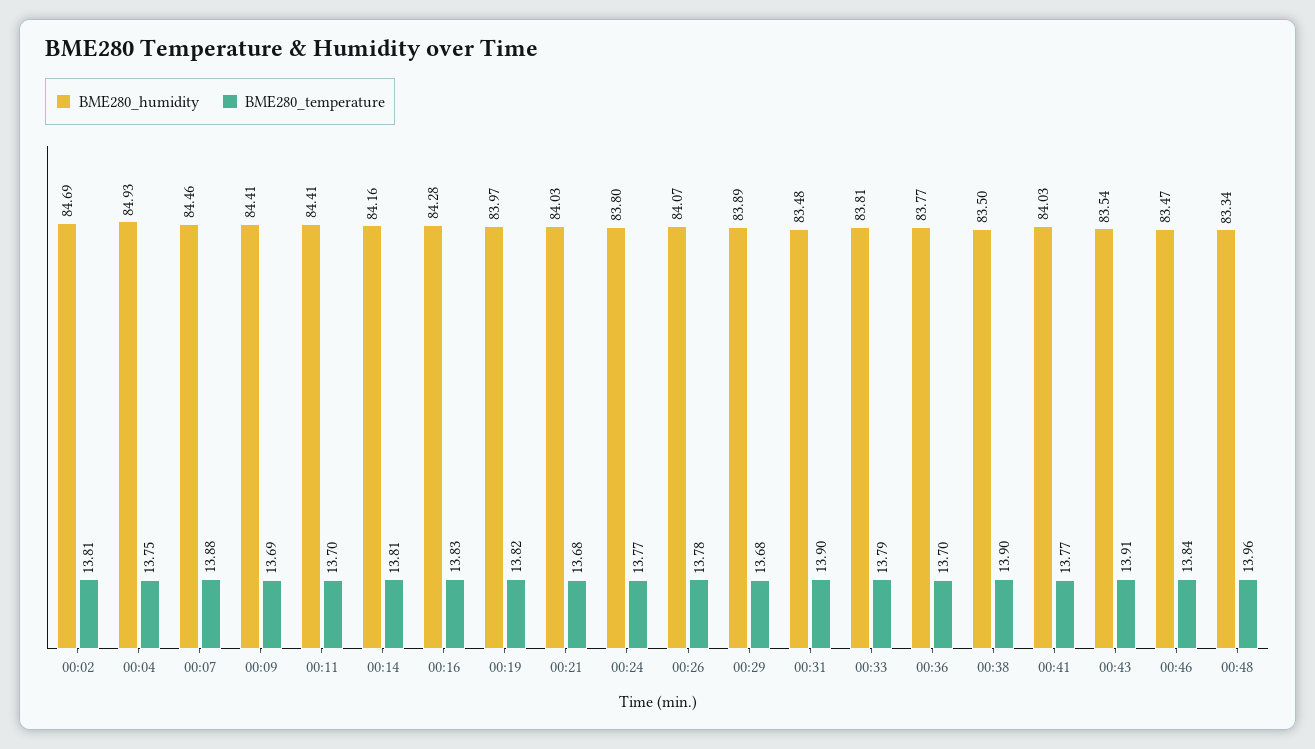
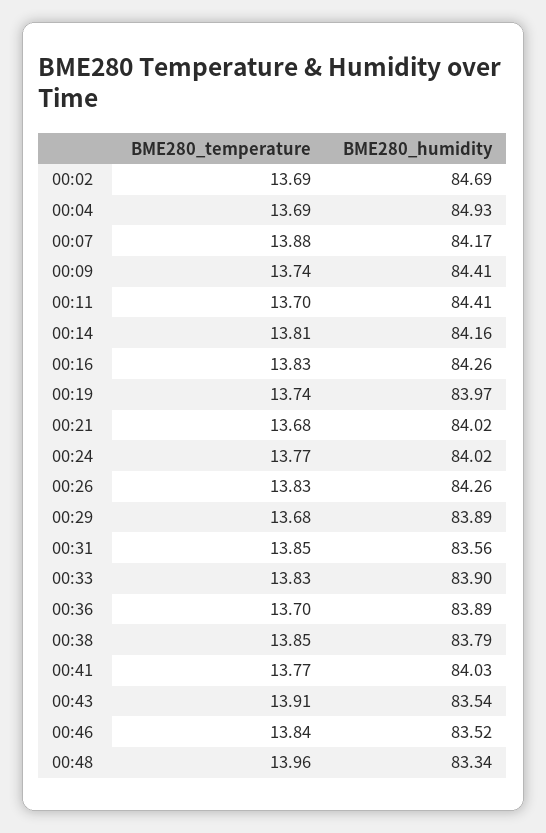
BME280_temperature, 00:02: 13.81 -> 13.69
BME280_temperature, 00:04: 13.75 -> 13.69
BME280_humidity, 00:07: 84.46 -> 84.17
BME280_temperature, 00:09: 13.69 -> 13.74
BME280_humidity, 00:16: 84.28 -> 84.26
BME280_temperature, 00:19: 13.82 -> 13.74
BME280_humidity, 00:21: 84.03 -> 84.02
BME280_humidity, 00:24: 83.8 -> 84.02
BME280_humidity, 00:26: 84.07 -> 84.26
BME280_temperature, 00:26: 13.78 -> 13.83
BME280_humidity, 00:31: 83.48 -> 83.56
BME280_temperature, 00:31: 13.9 -> 13.85
BME280_humidity, 00:33: 83.81 -> 83.9
BME280_temperature, 00:33: 13.79 -> 13.83
BME280_humidity, 00:36: 83.77 -> 83.89
BME280_humidity, 00:38: 83.5 -> 83.79
BME280_temperature, 00:38: 13.9 -> 13.85
BME280_humidity, 00:46: 83.47 -> 83.52

